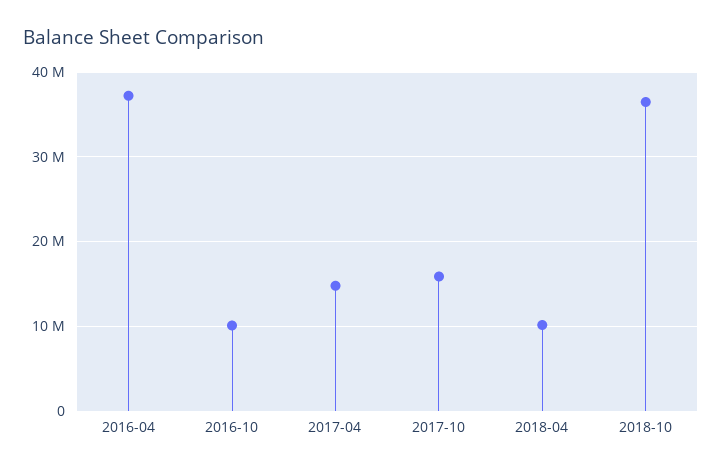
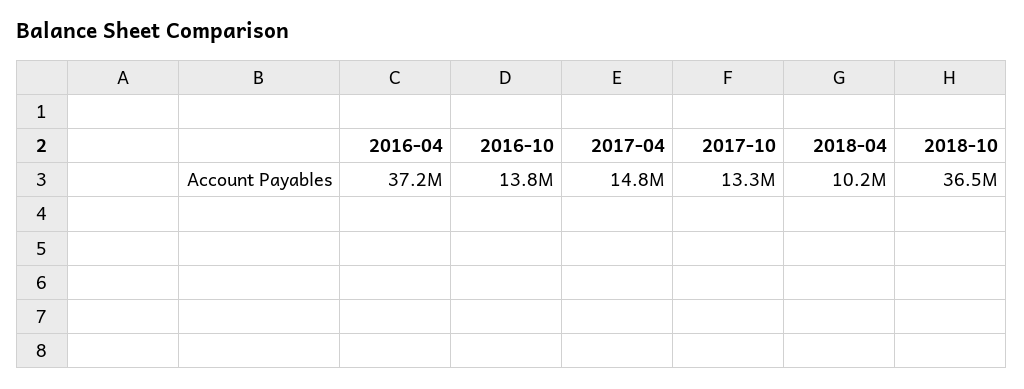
2016-10: 10000000 -> 13800000
2017-10: 16000000 -> 13300000

